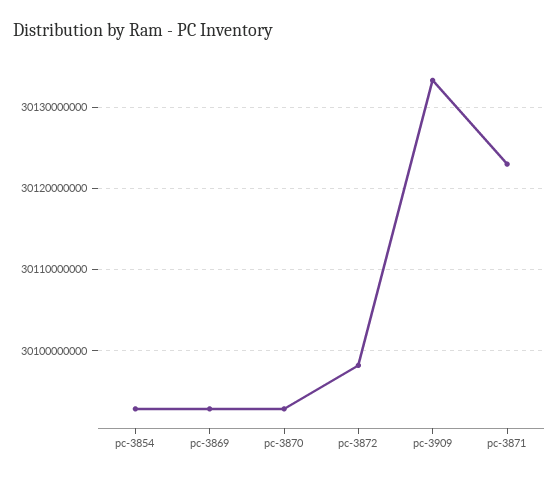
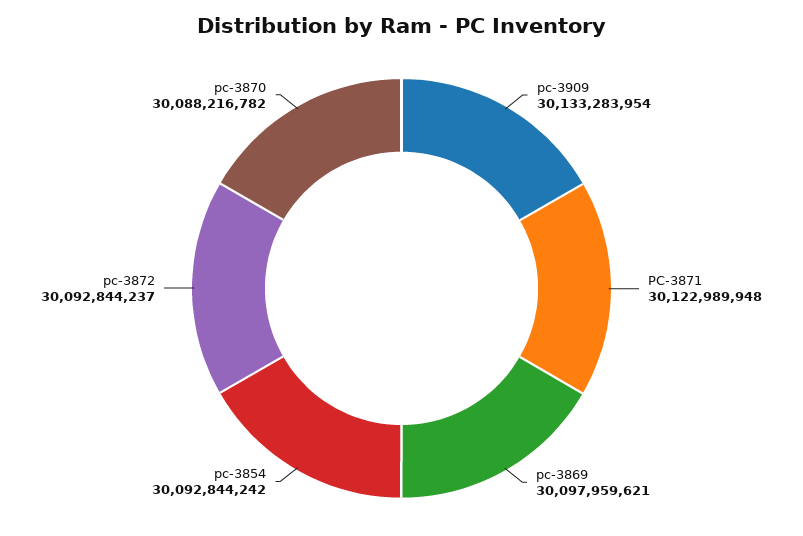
pc-3869: 30093000000 -> 30097959621
pc-3870: 30093000000 -> 30088216782
pc-3872: 30098000000 -> 30092844237

